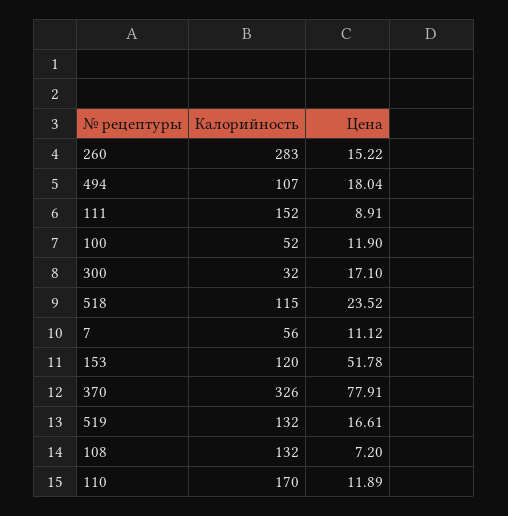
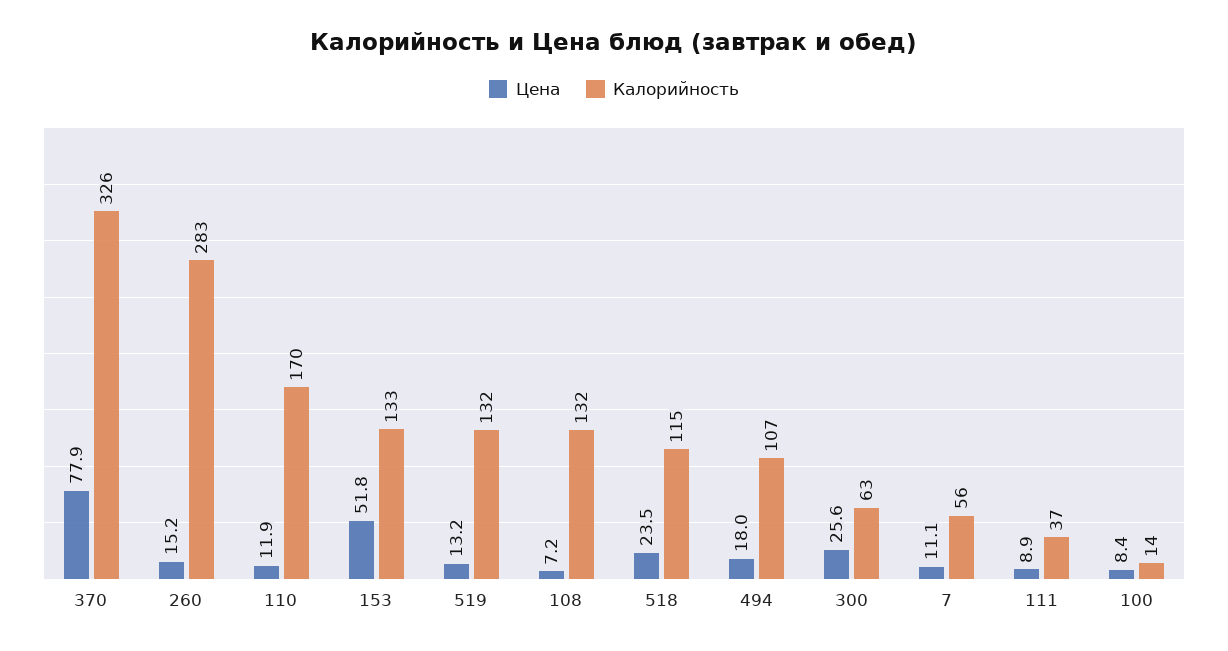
Калорийность, 111: 152 -> 37
Калорийность, 100: 52 -> 14
Цена, 100: 11.9 -> 8.4
Калорийность, 300: 32 -> 63
Цена, 300: 17.1 -> 25.6
Калорийность, 153: 120 -> 133
Цена, 519: 16.61 -> 13.2

